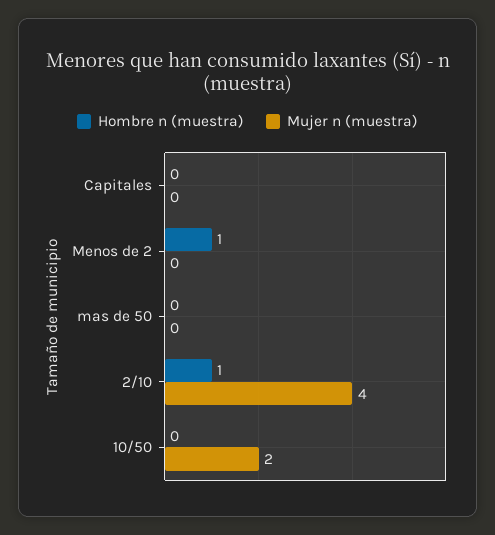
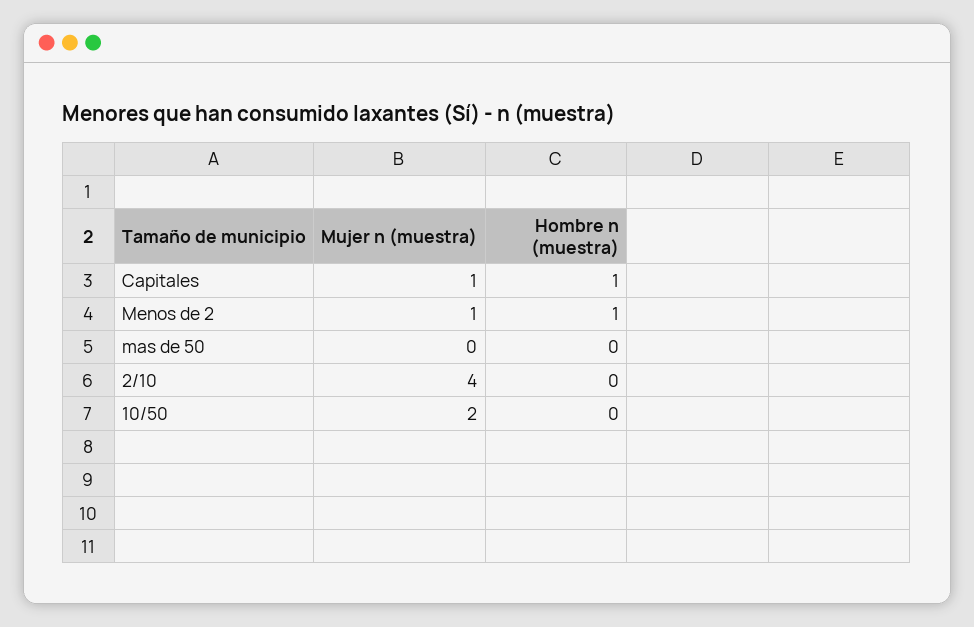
Hombre n (muestra), Capitales: 0 -> 1
Mujer n (muestra), Capitales: 0 -> 1
Mujer n (muestra), Menos de 2: 0 -> 1
Hombre n (muestra), 2/10: 1 -> 0

